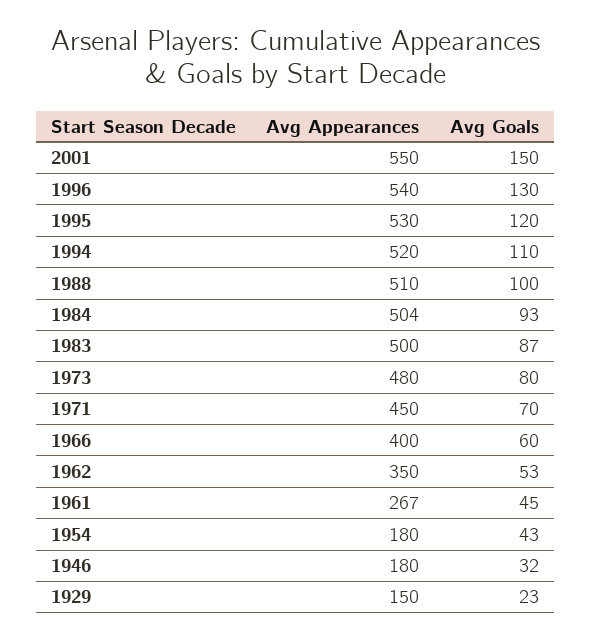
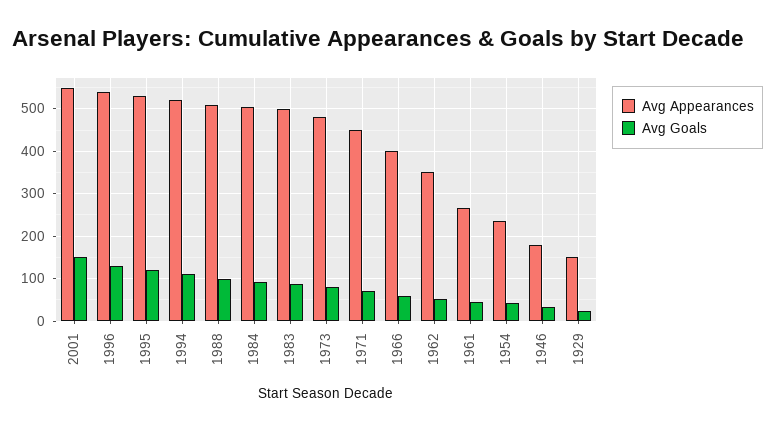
Avg Appearances, 1954: 180 -> 240

